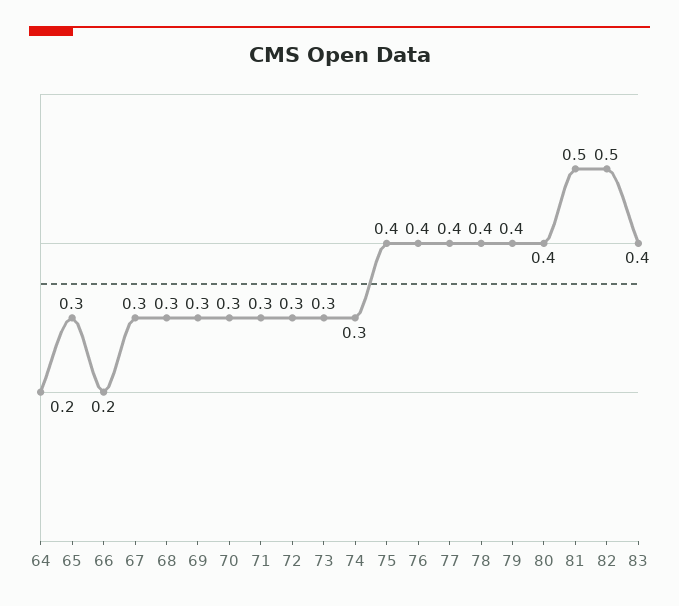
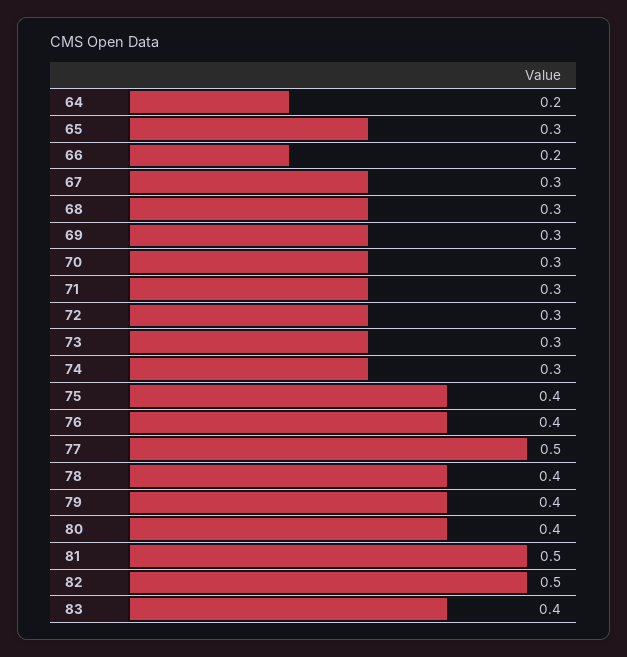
77: 0.4 -> 0.5

